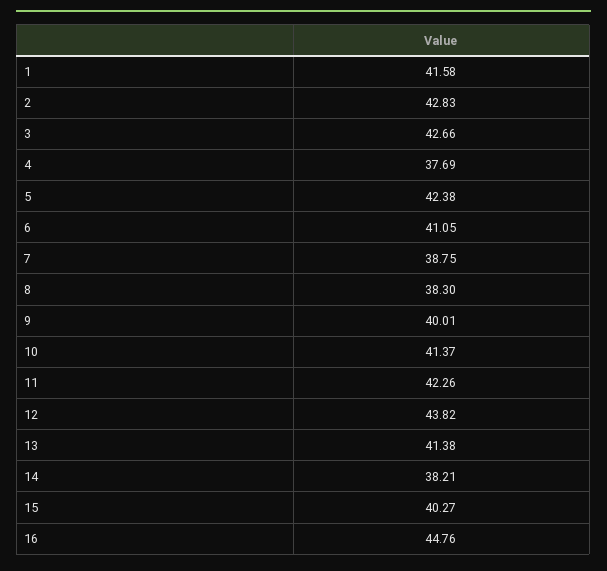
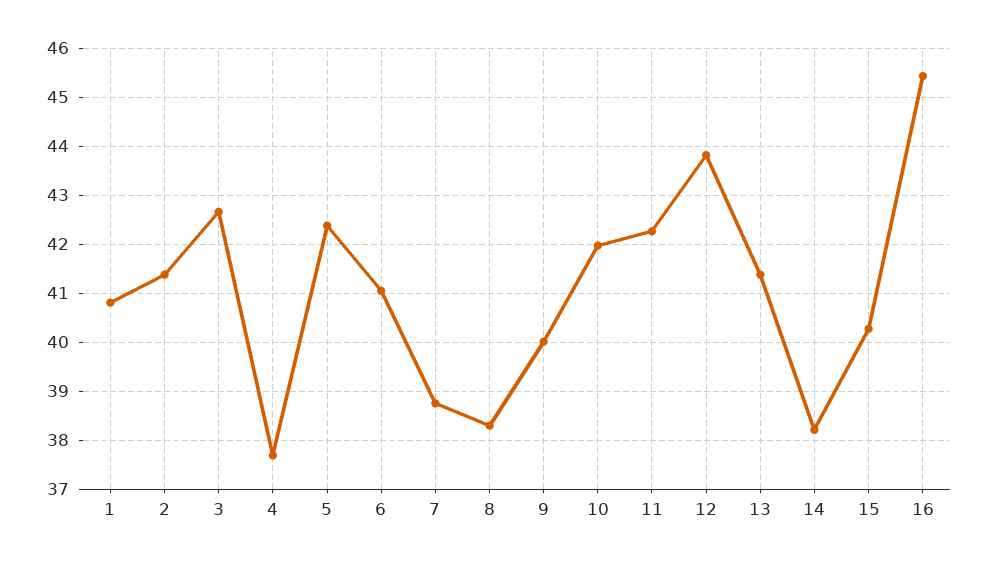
1: 41.58 -> 40.8
2: 42.83 -> 41.4
10: 41.37 -> 42
16: 44.76 -> 45.4

